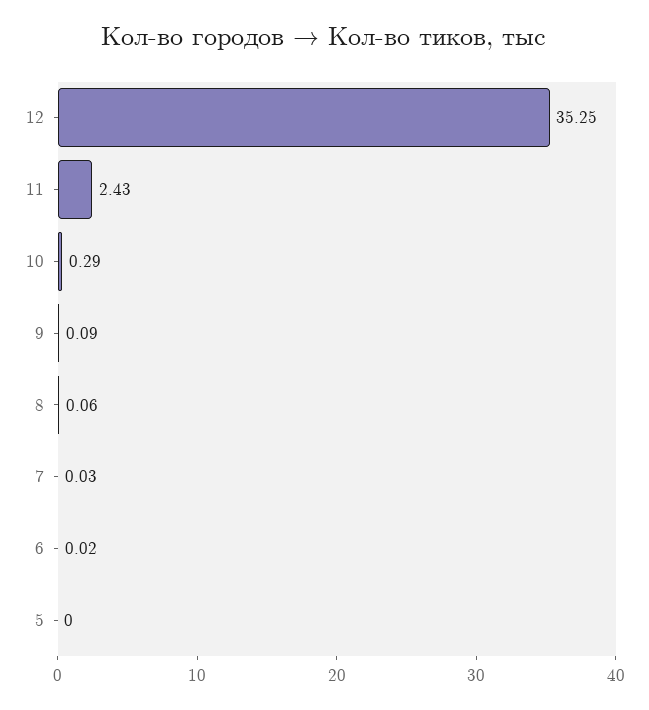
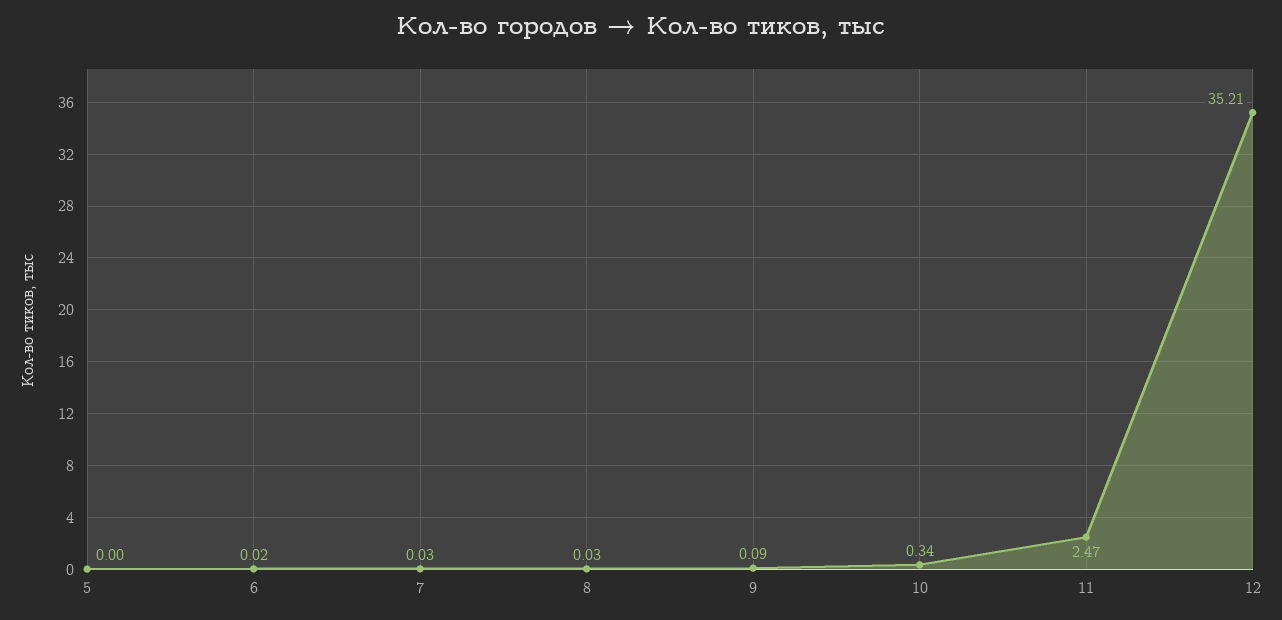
12: 35.25 -> 35.21
11: 2.43 -> 2.47
10: 0.29 -> 0.34
8: 0.06 -> 0.03

